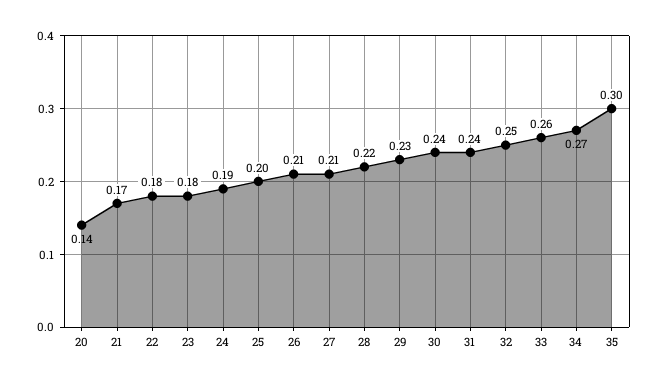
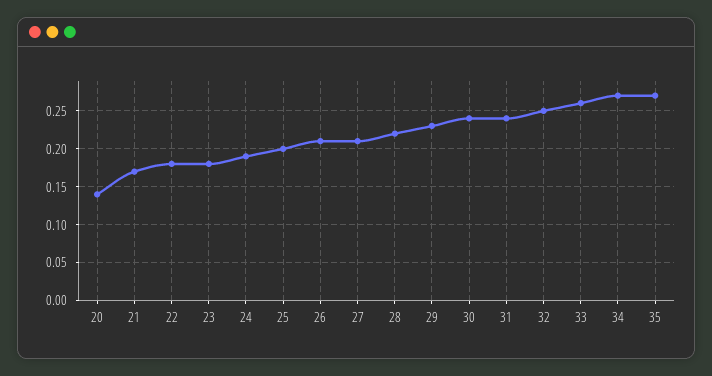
35: 0.3 -> 0.27

